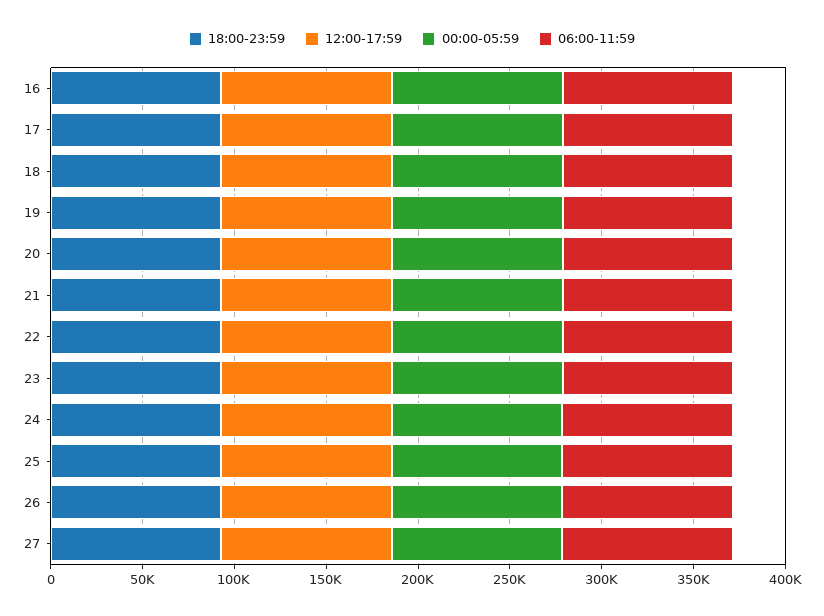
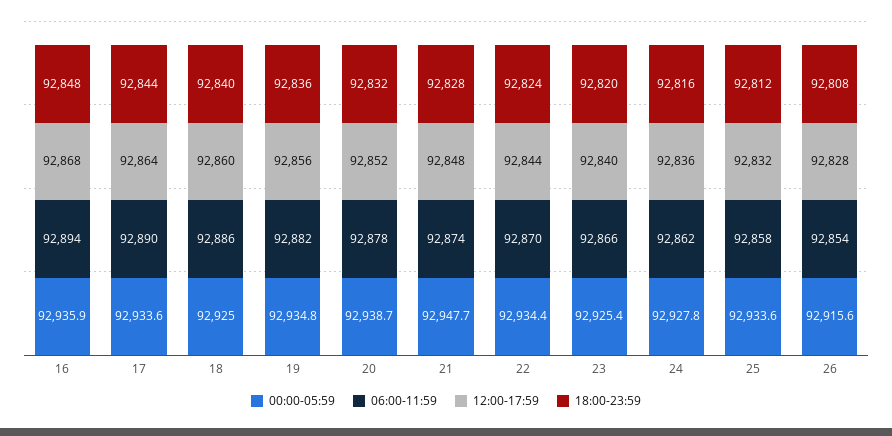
18:00-23:59, 27: 90000 -> none
12:00-17:59, 27: 90000 -> none
00:00-05:59, 27: 90000 -> none
06:00-11:59, 27: 90000 -> none

